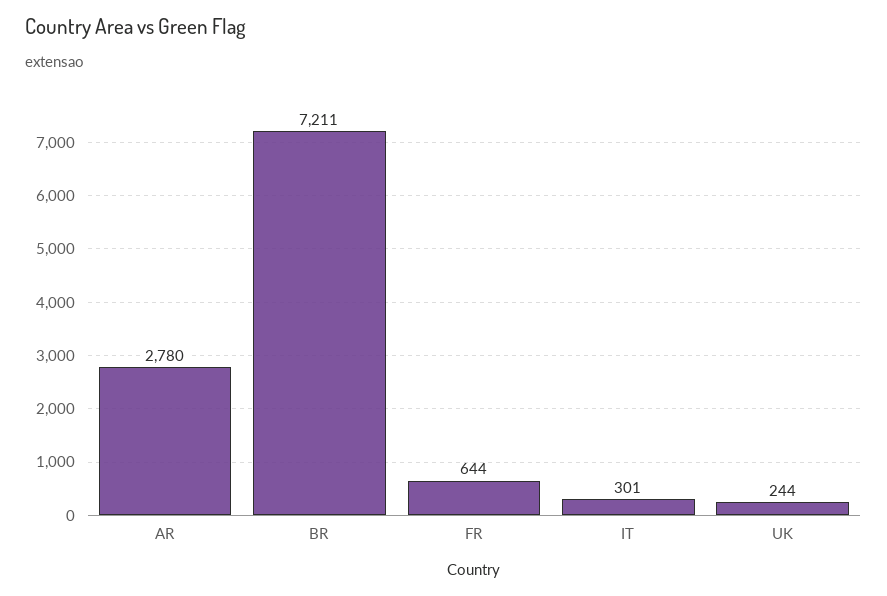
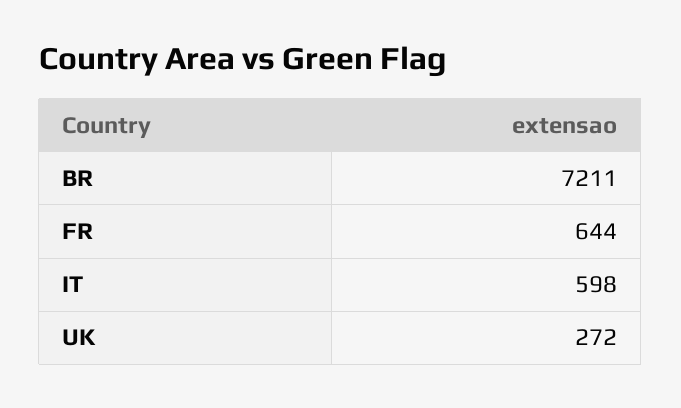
AR: 2780 -> none
IT: 301 -> 598
UK: 244 -> 272

